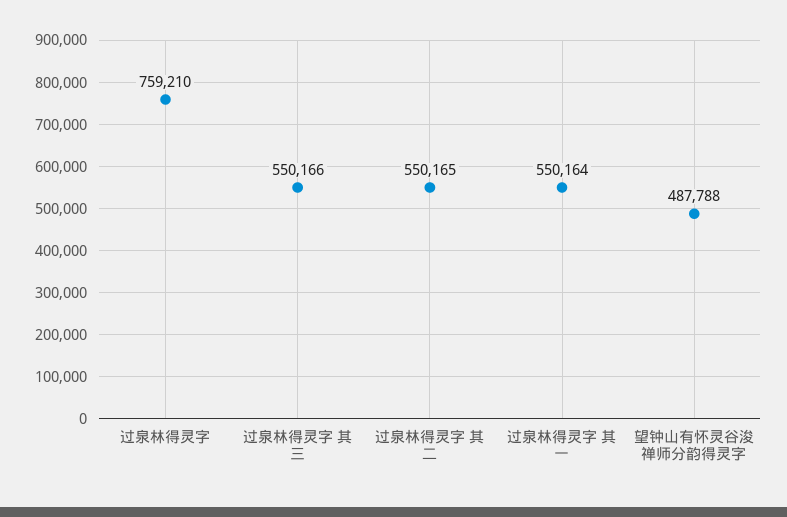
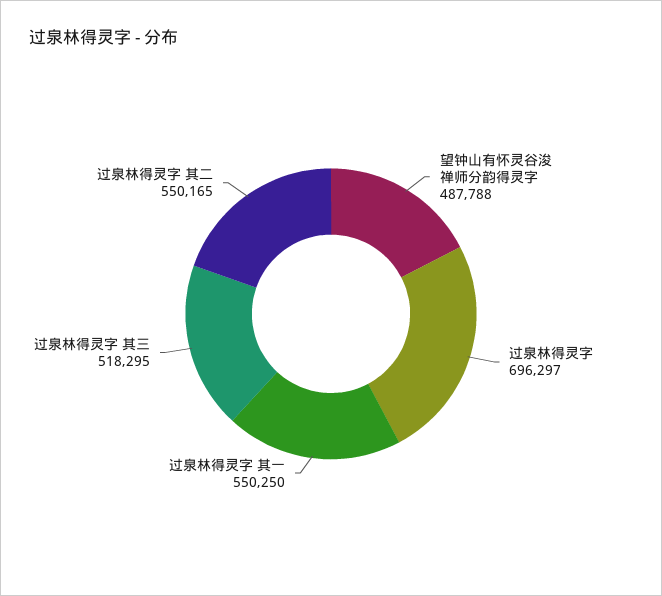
过泉林得灵字: 759210 -> 696297
过泉林得灵字 其三: 550166 -> 518295
过泉林得灵字 其一: 550164 -> 550250

